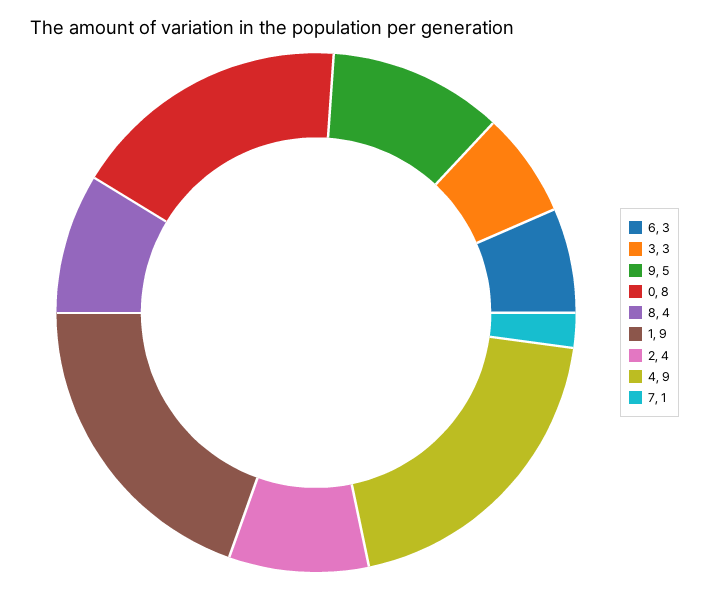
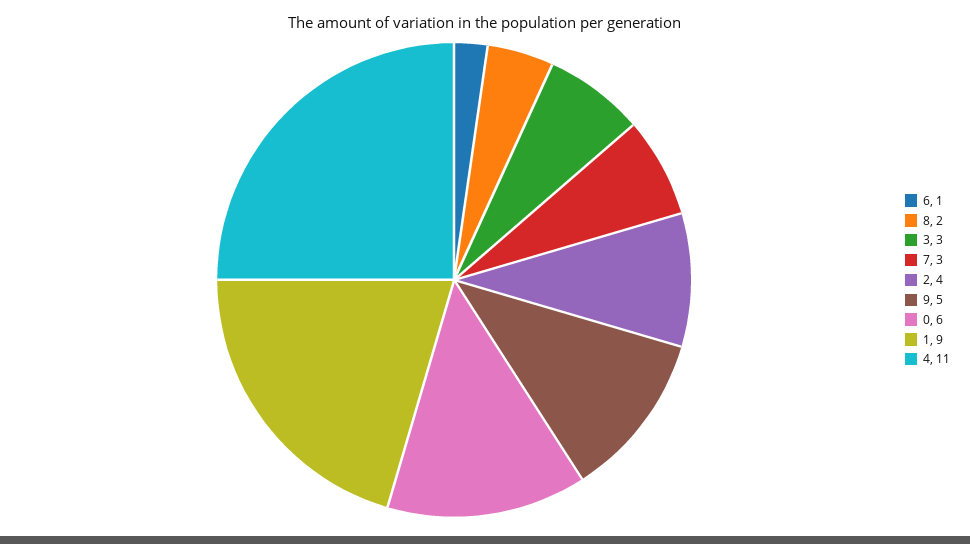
6: 3 -> 1
0: 8 -> 6
8: 4 -> 2
4: 9 -> 11
7: 1 -> 3

